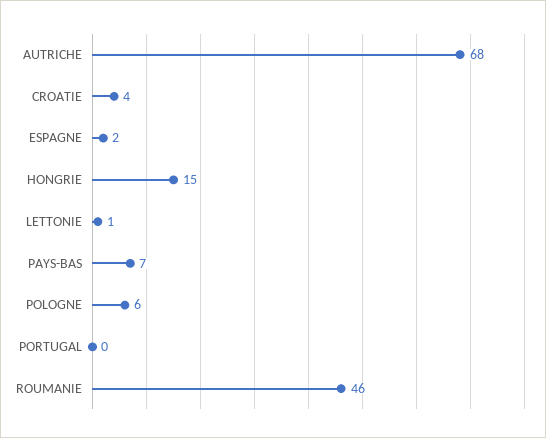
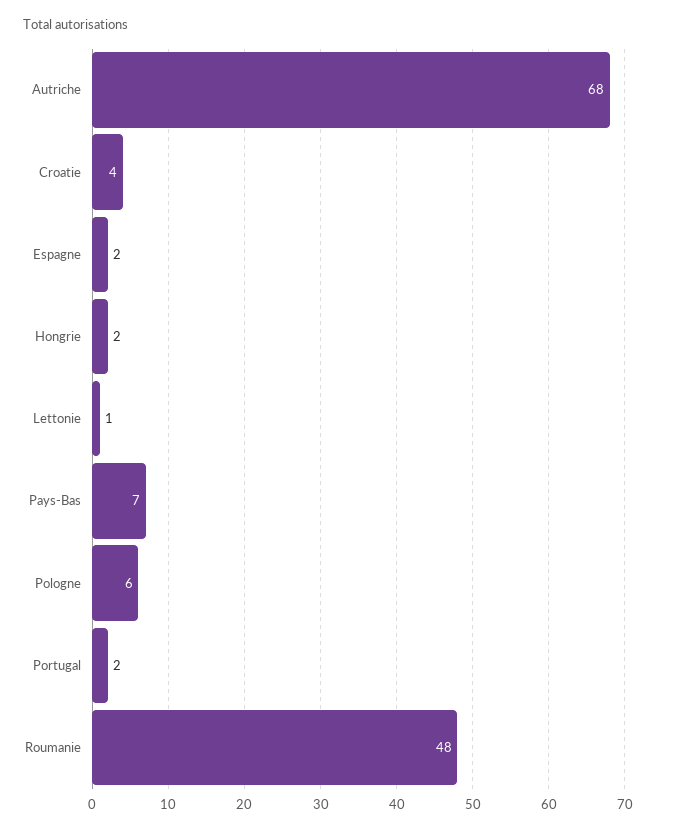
HONGRIE: 15 -> 2
PORTUGAL: 0 -> 2
ROUMANIE: 46 -> 48

